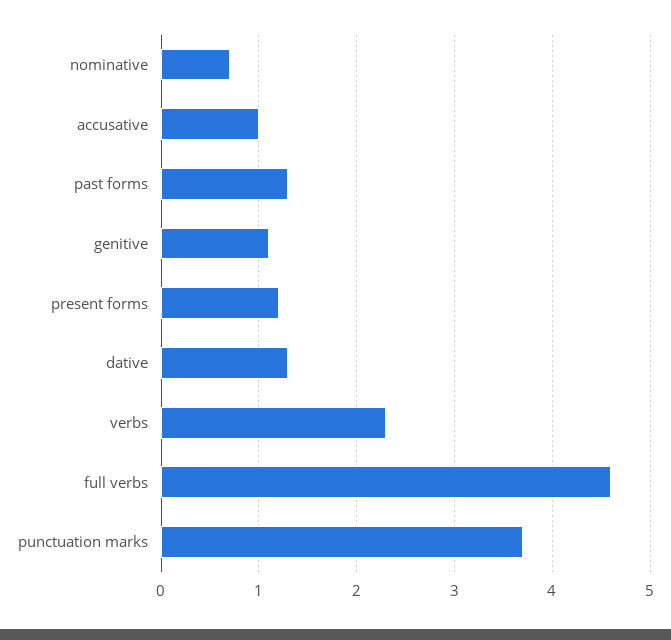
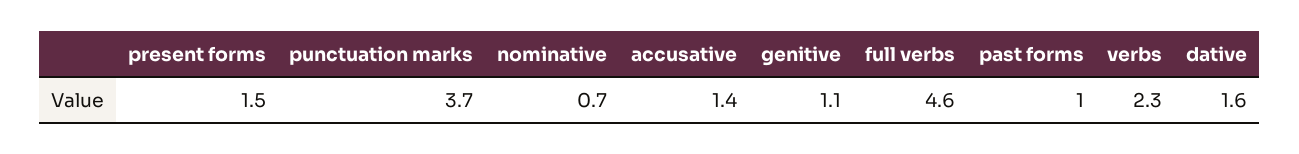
accusative: 1 -> 1.4
past forms: 1.3 -> 1
present forms: 1.2 -> 1.5
dative: 1.3 -> 1.6

